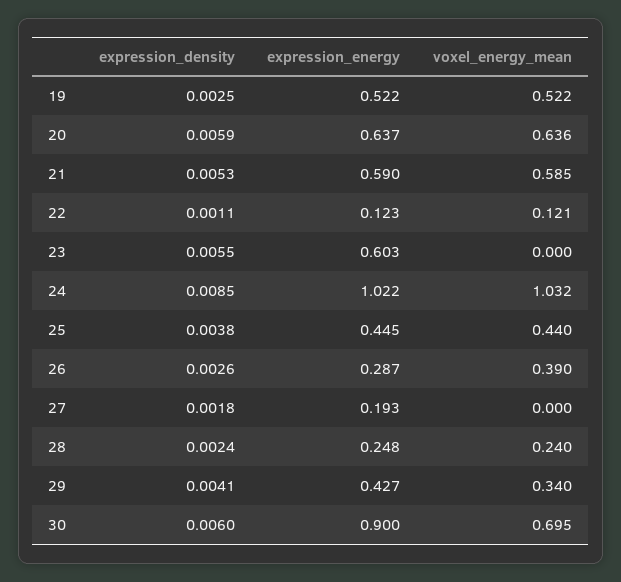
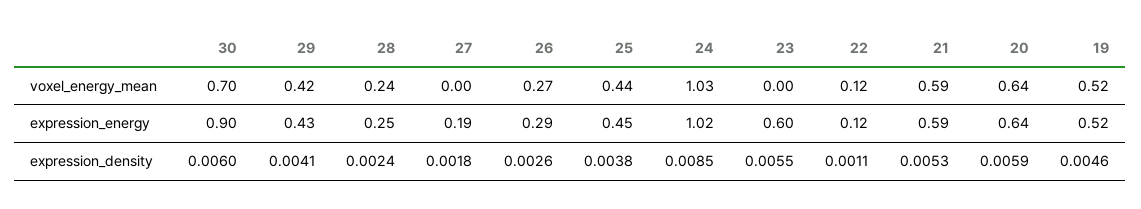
expression_density, 19: 0.0025 -> 0.0046
voxel_energy_mean, 26: 0.39 -> 0.27
voxel_energy_mean, 29: 0.34 -> 0.42

